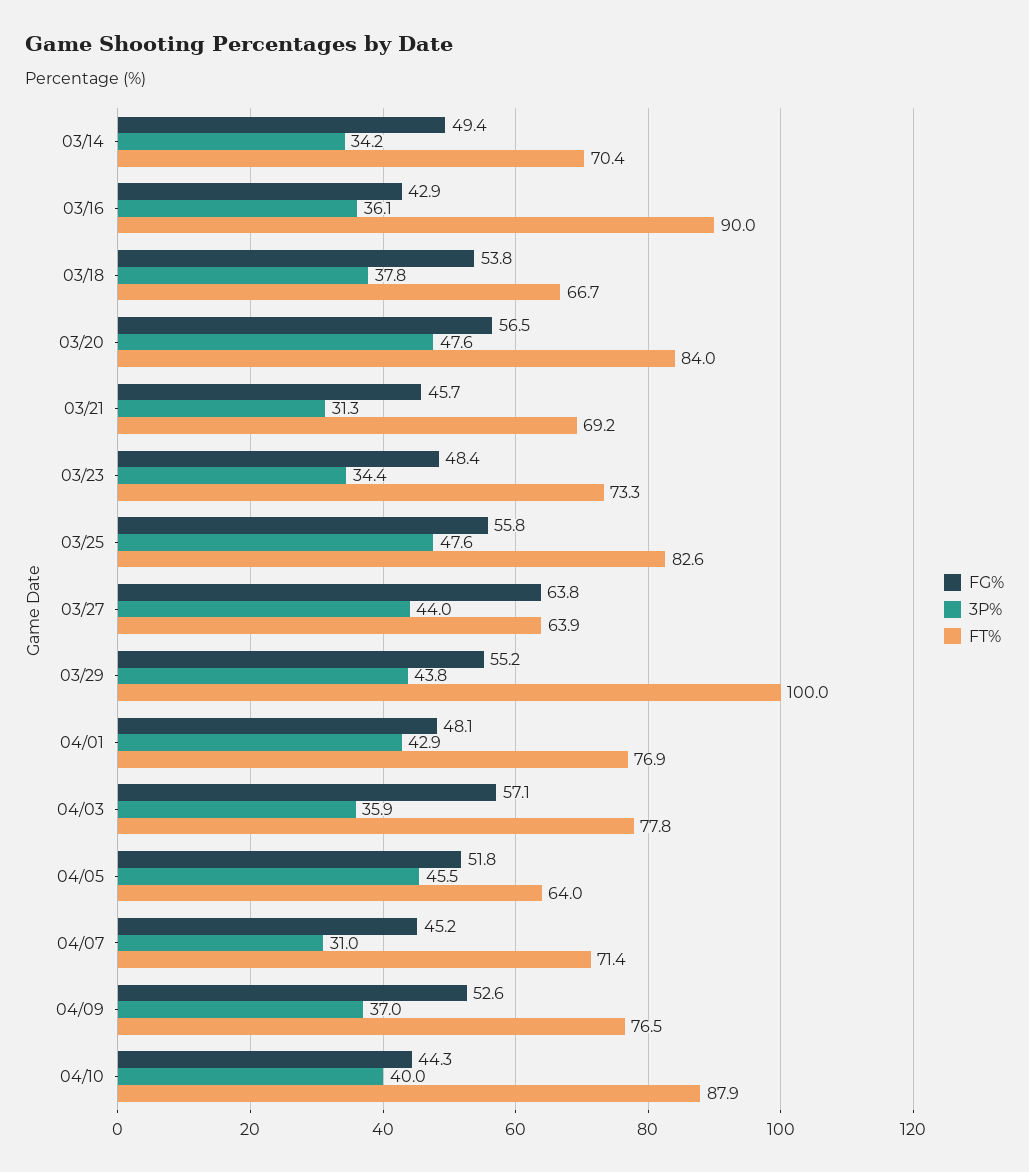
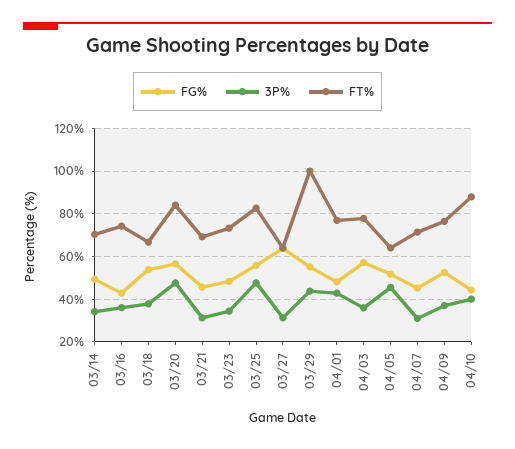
FT%, 03/16: 90 -> 75
3P%, 03/27: 44 -> 30

